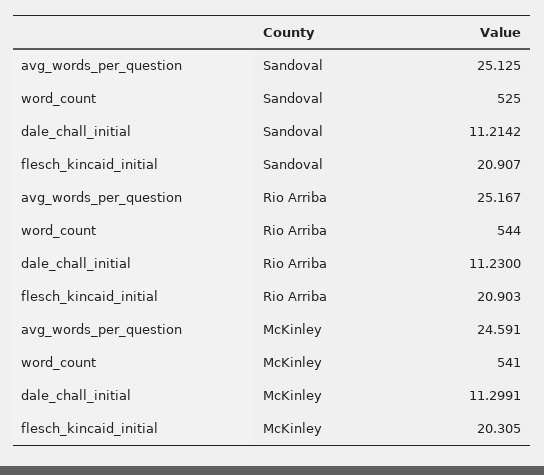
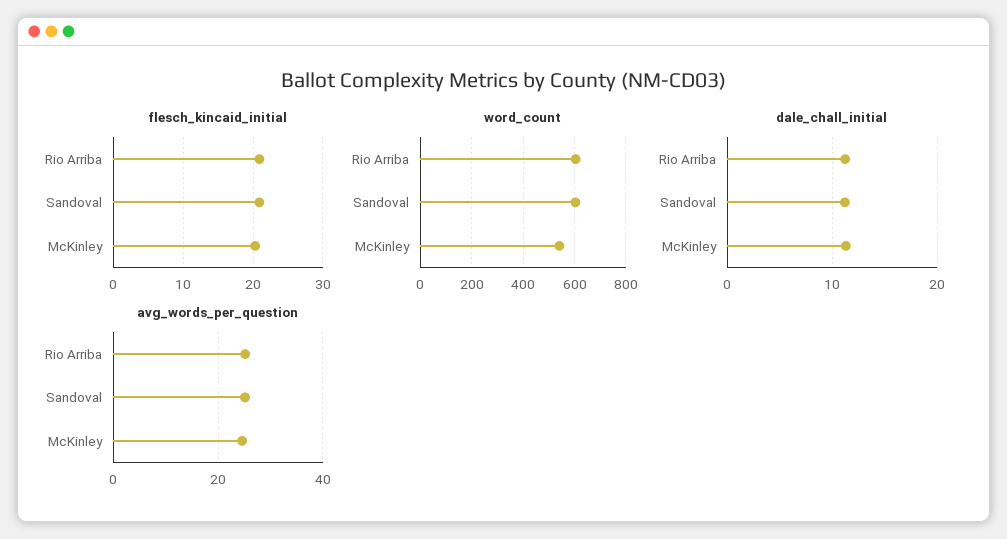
word_count, Sandoval: 525 -> 600
word_count, Rio Arriba: 544 -> 600

